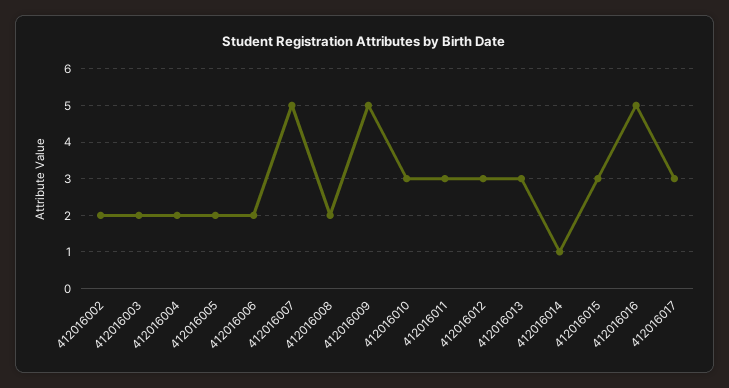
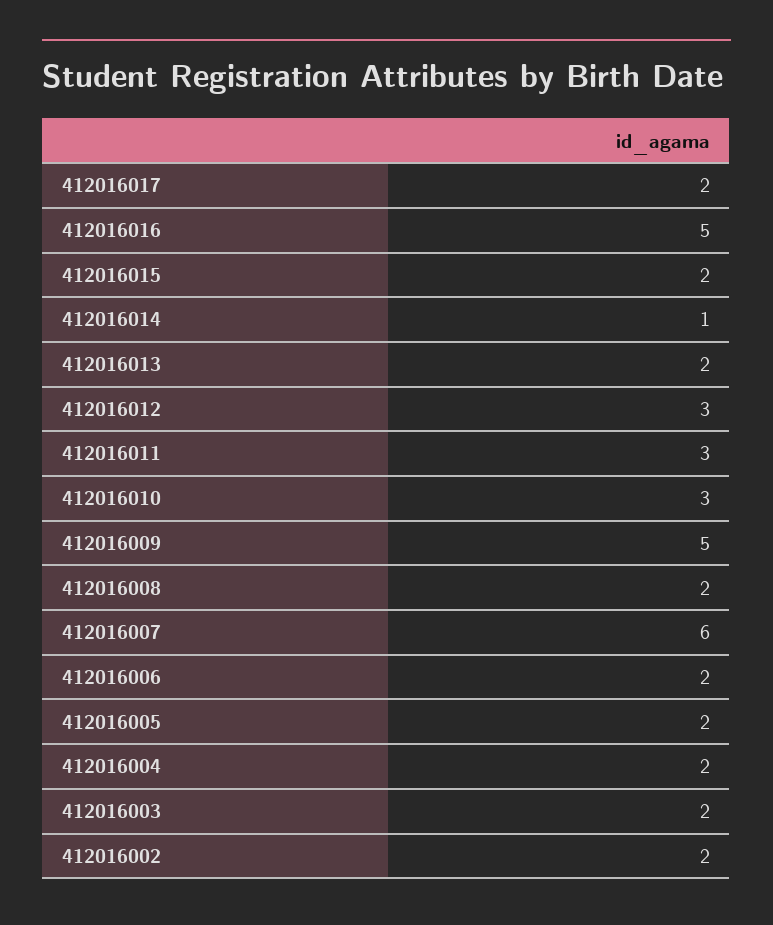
412016007: 5 -> 6
412016013: 3 -> 2
412016015: 3 -> 2
412016017: 3 -> 2

